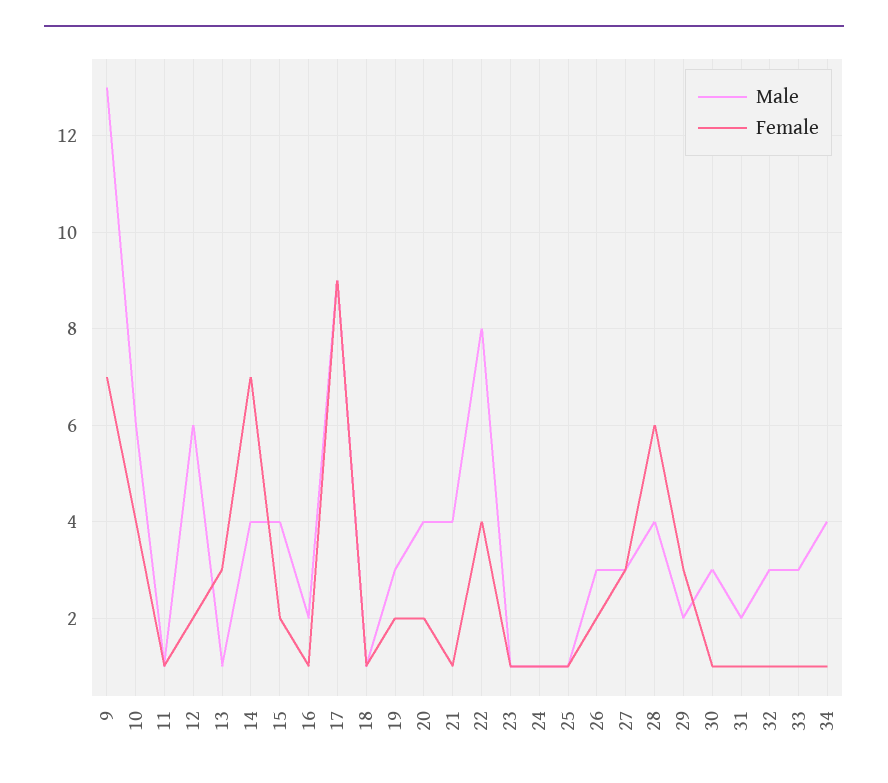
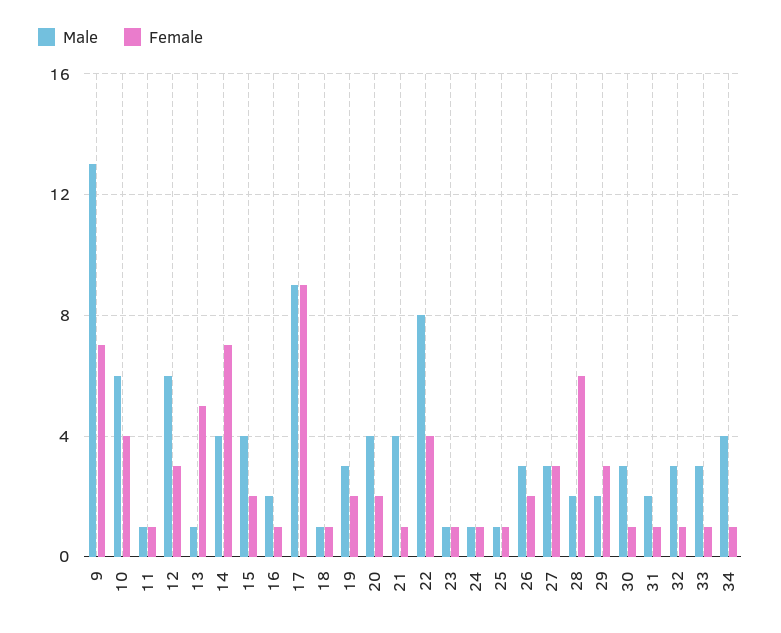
Female, 12: 2 -> 3
Female, 13: 3 -> 5
Male, 28: 4 -> 2

